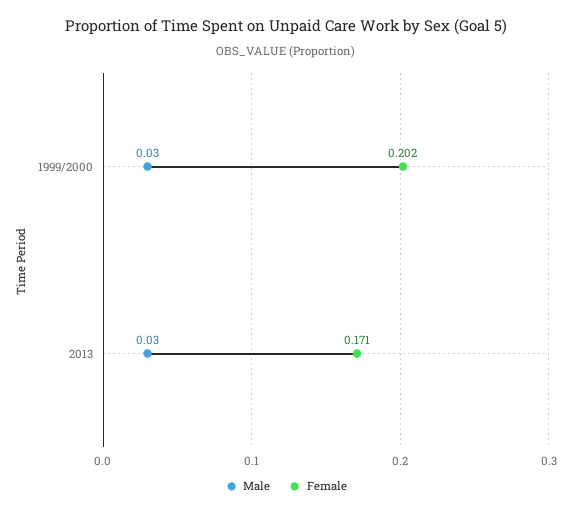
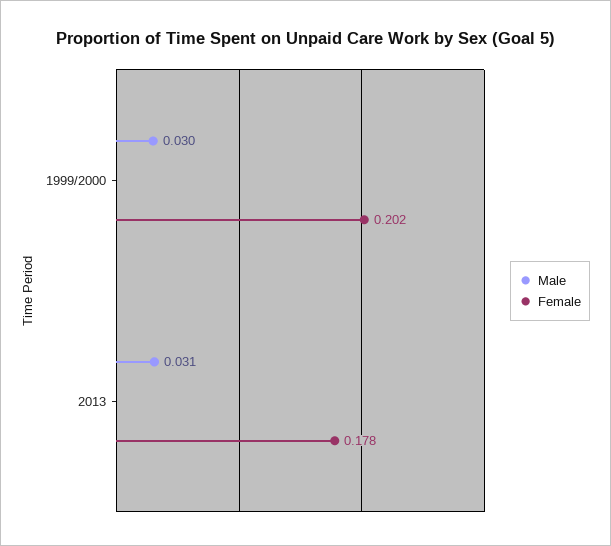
Male, 2013: 0.03 -> 0.031
Female, 2013: 0.171 -> 0.178

